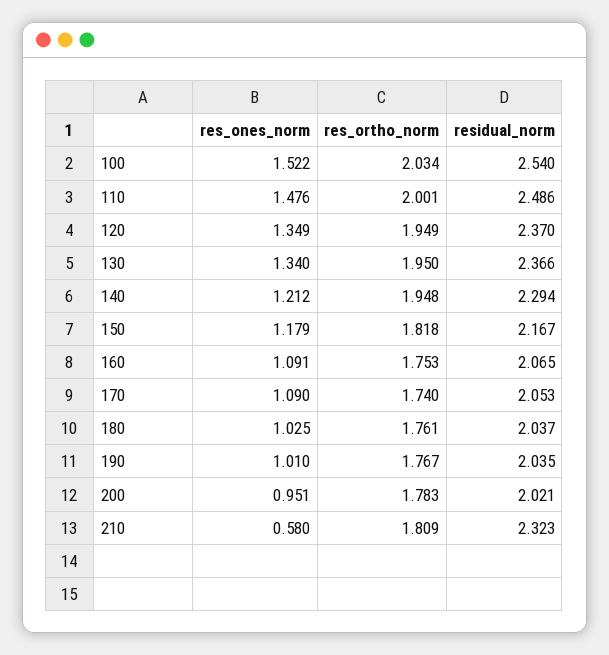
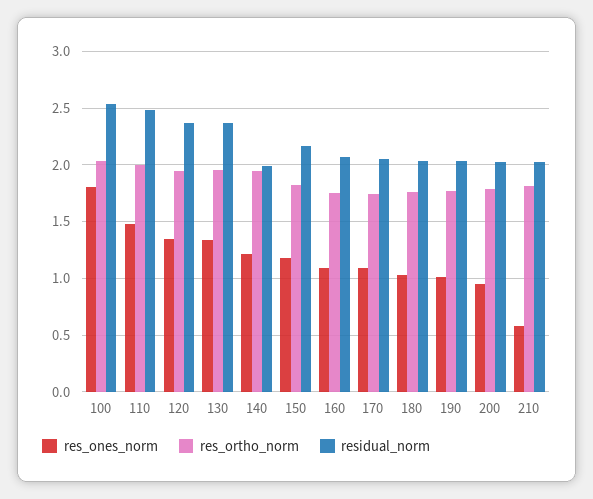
res_ones_norm, 100: 1.522 -> 1.8
residual_norm, 140: 2.294 -> 2
residual_norm, 210: 2.323 -> 2

